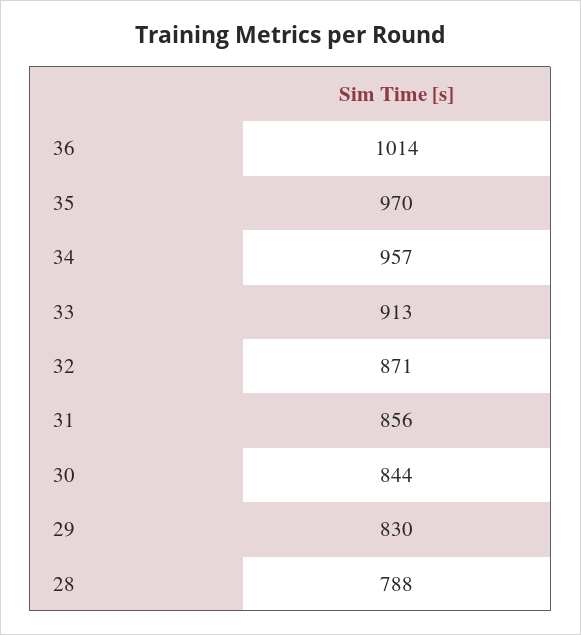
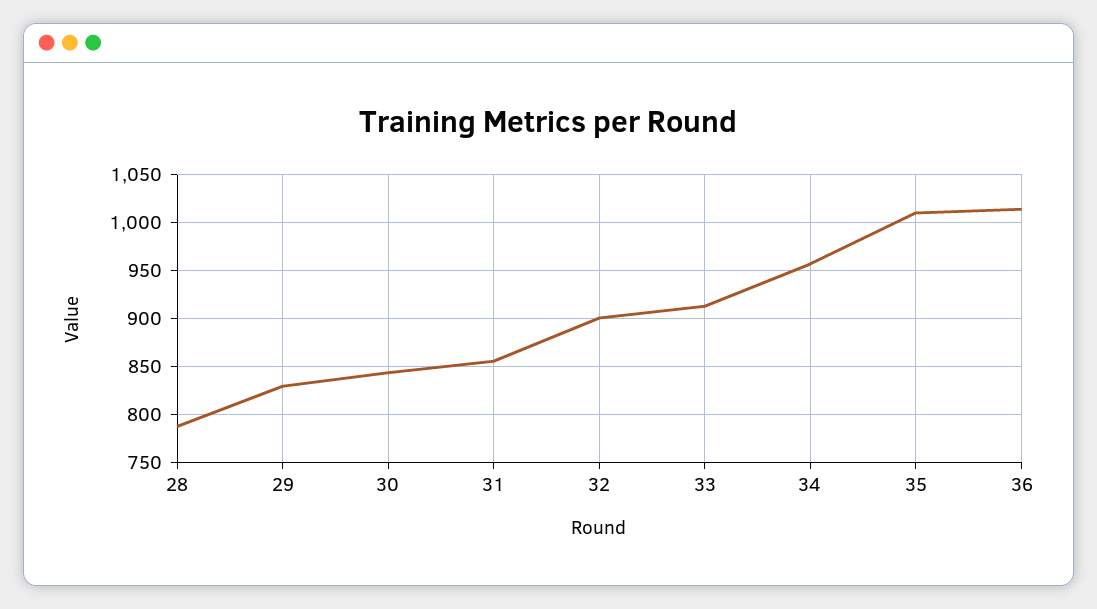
35: 970 -> 1010
32: 871 -> 900

